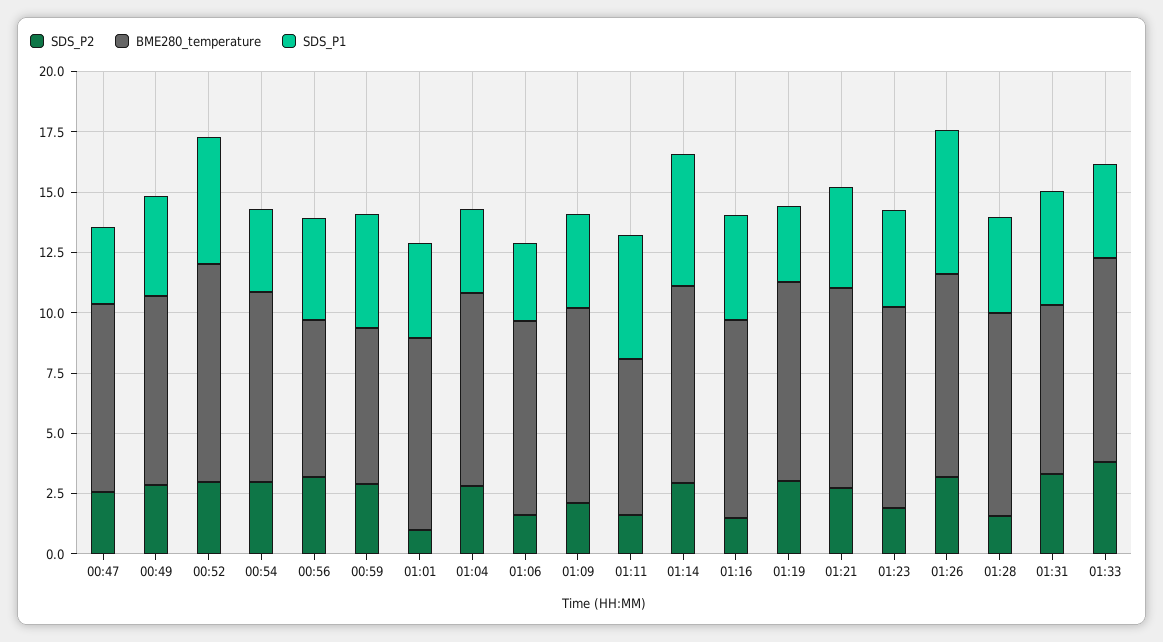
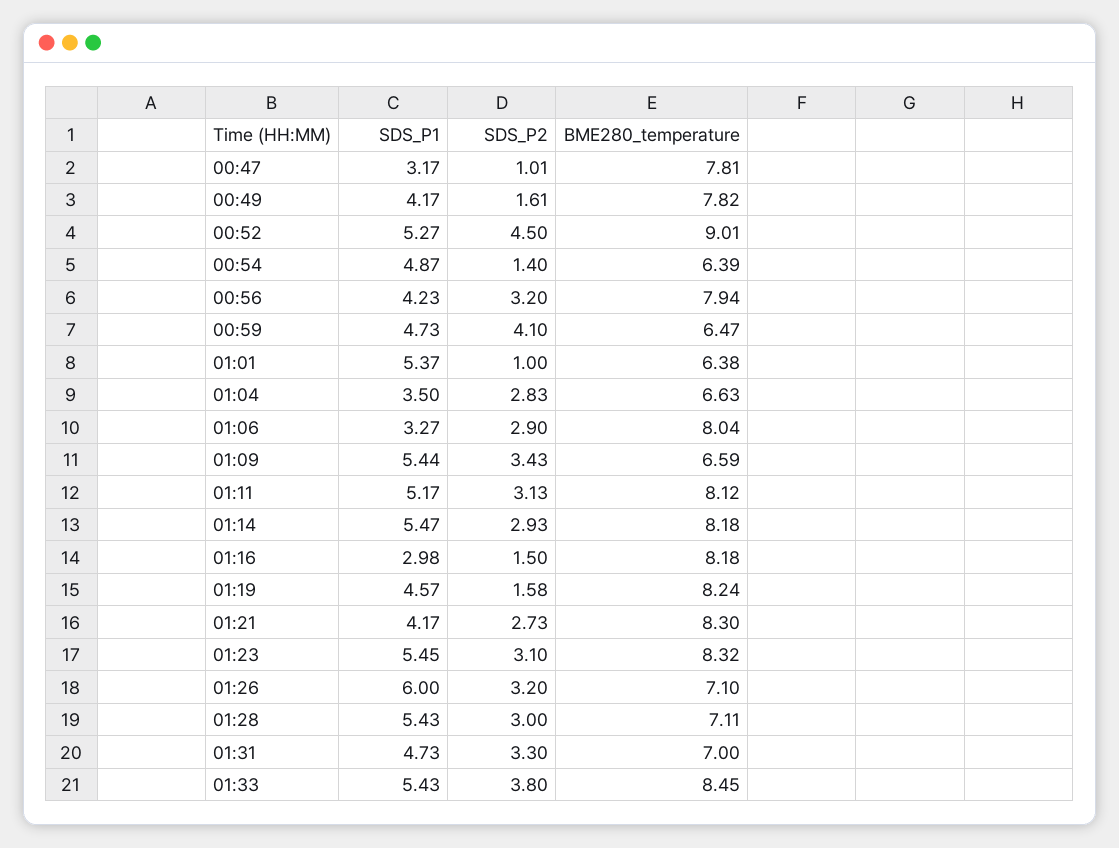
SDS_P2, 00:47: 2.5 -> 1.01
SDS_P2, 00:49: 3 -> 1.61
SDS_P2, 00:52: 3 -> 4.5
SDS_P2, 00:54: 3 -> 1.4
BME280_temperature, 00:54: 8 -> 6.39
SDS_P1, 00:54: 3.5 -> 4.87
BME280_temperature, 00:56: 6.5 -> 7.94
SDS_P2, 00:59: 3 -> 4.1
BME280_temperature, 01:01: 8 -> 6.38
SDS_P1, 01:01: 4 -> 5.37
BME280_temperature, 01:04: 8 -> 6.63
SDS_P2, 01:06: 1.5 -> 2.9
SDS_P2, 01:09: 2 -> 3.43
BME280_temperature, 01:09: 8 -> 6.59
SDS_P1, 01:09: 4 -> 5.44
SDS_P2, 01:11: 1.5 -> 3.13
BME280_temperature, 01:11: 6.5 -> 8.12
SDS_P1, 01:16: 4.5 -> 2.98
SDS_P2, 01:19: 3 -> 1.58
SDS_P1, 01:19: 3 -> 4.57
SDS_P2, 01:23: 2 -> 3.1
SDS_P1, 01:23: 4 -> 5.45
BME280_temperature, 01:26: 8.5 -> 7.1
SDS_P2, 01:28: 1.5 -> 3
BME280_temperature, 01:28: 8.5 -> 7.11
SDS_P1, 01:28: 4 -> 5.43
SDS_P1, 01:33: 4 -> 5.43

